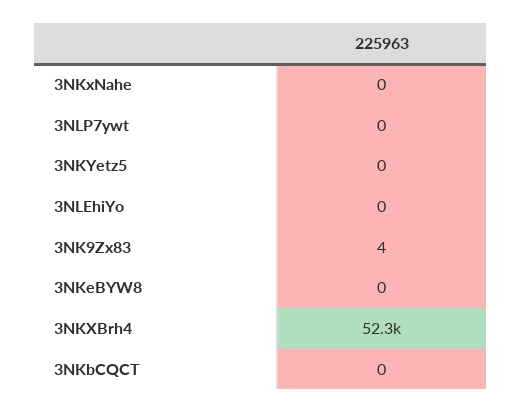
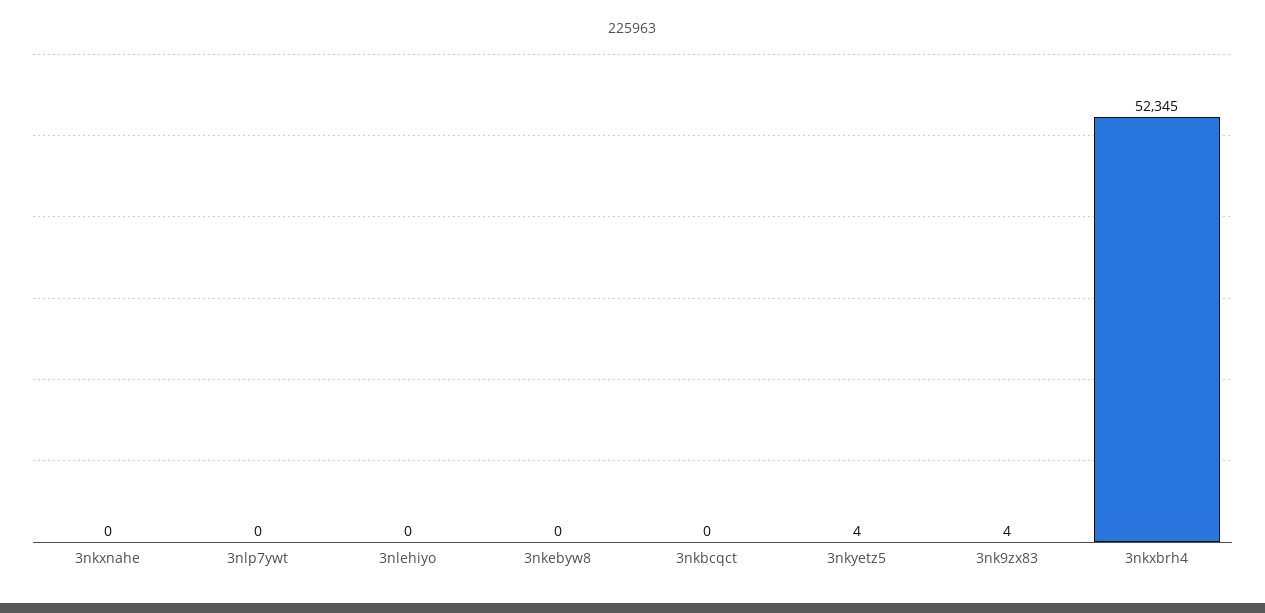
3NKYetz5: 0 -> 4

